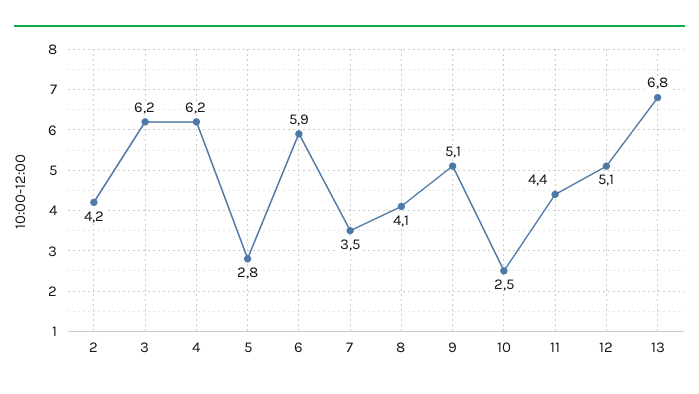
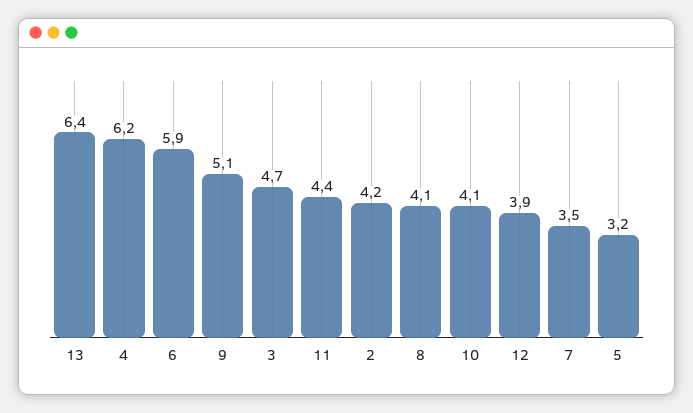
3: 6.2 -> 4.7
5: 2.8 -> 3.2
10: 2.5 -> 4.1
12: 5.1 -> 3.9
13: 6.8 -> 6.4

